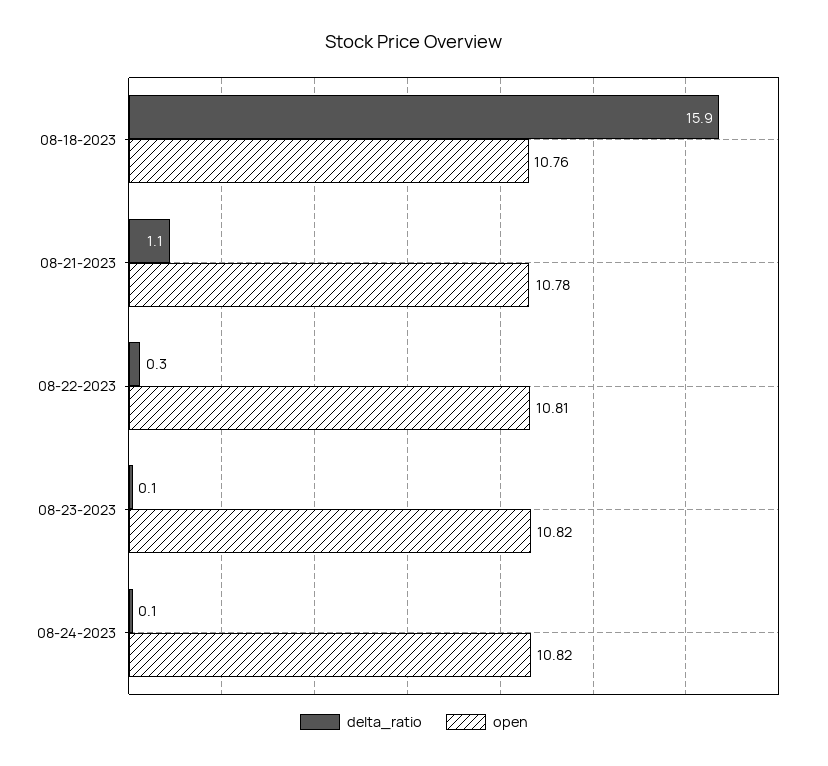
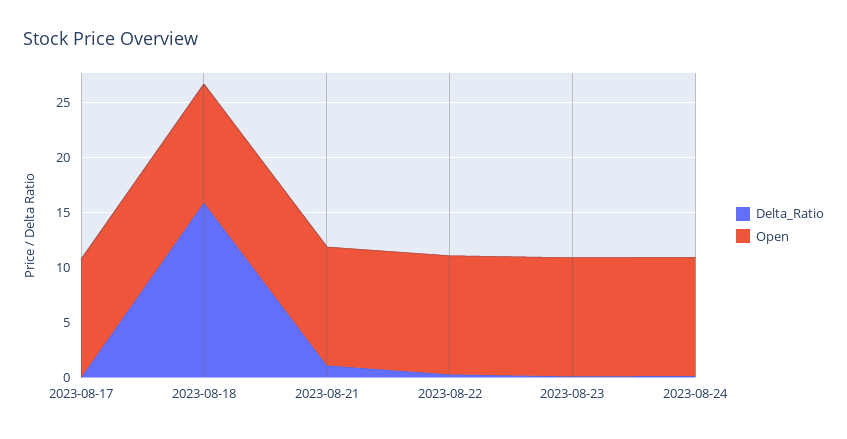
delta_ratio, 2023-08-17: none -> 0
open, 2023-08-17: none -> 11

